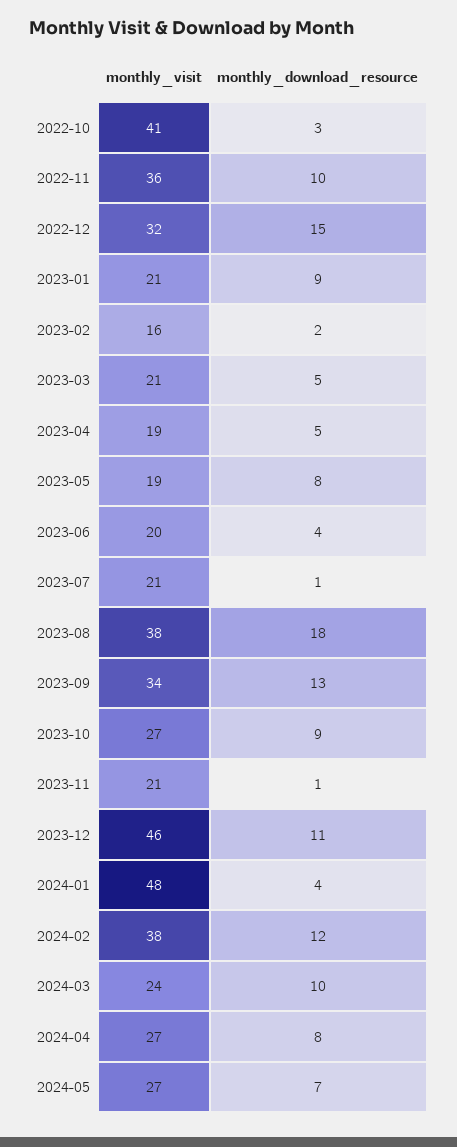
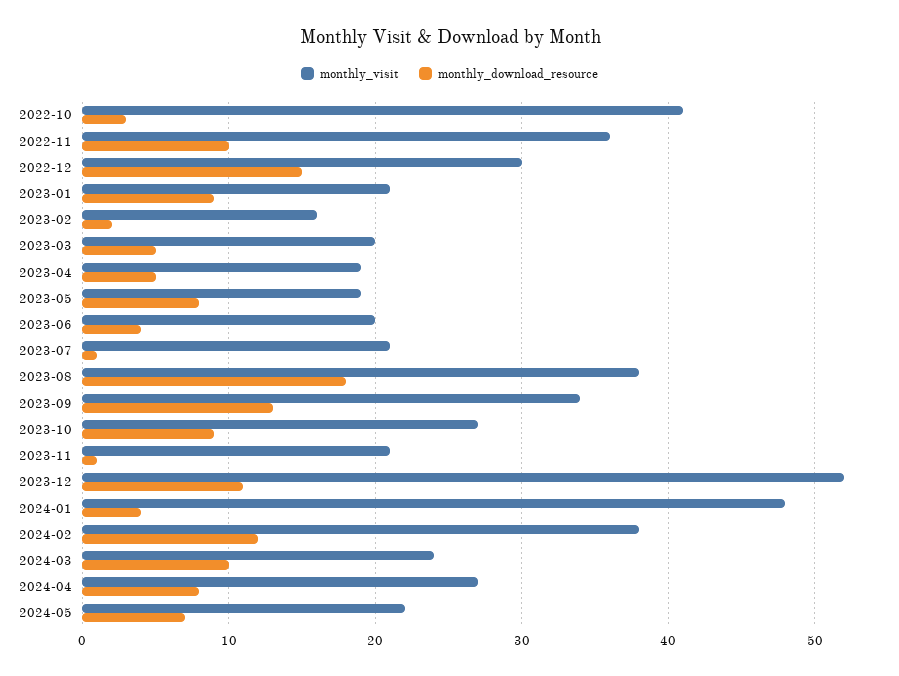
monthly_visit, 2022-12: 32 -> 30
monthly_visit, 2023-03: 21 -> 20
monthly_visit, 2023-12: 46 -> 52
monthly_visit, 2024-05: 27 -> 22

